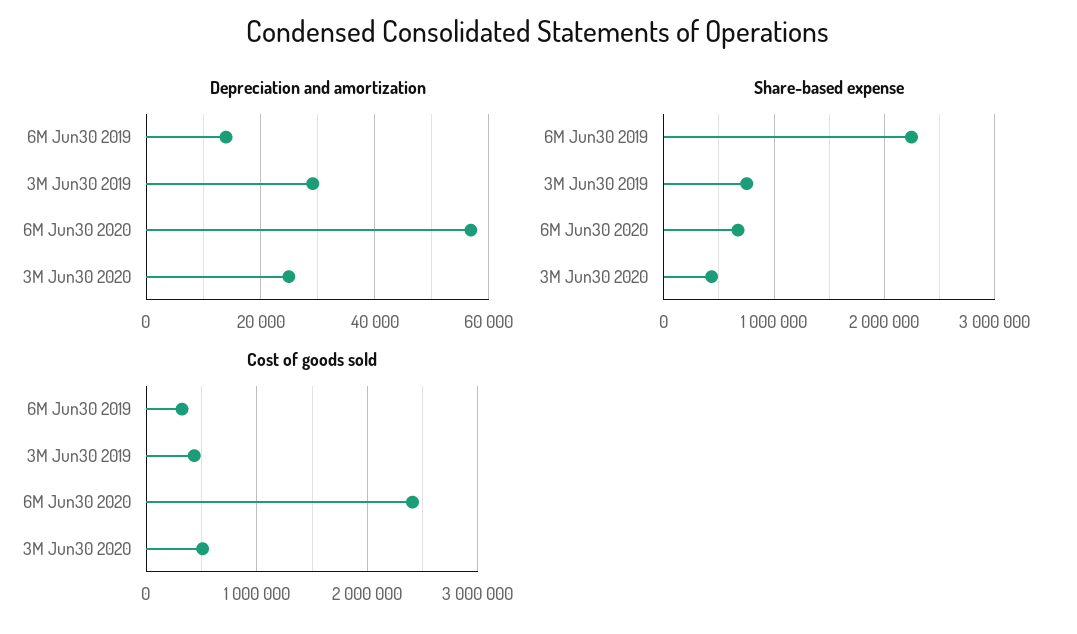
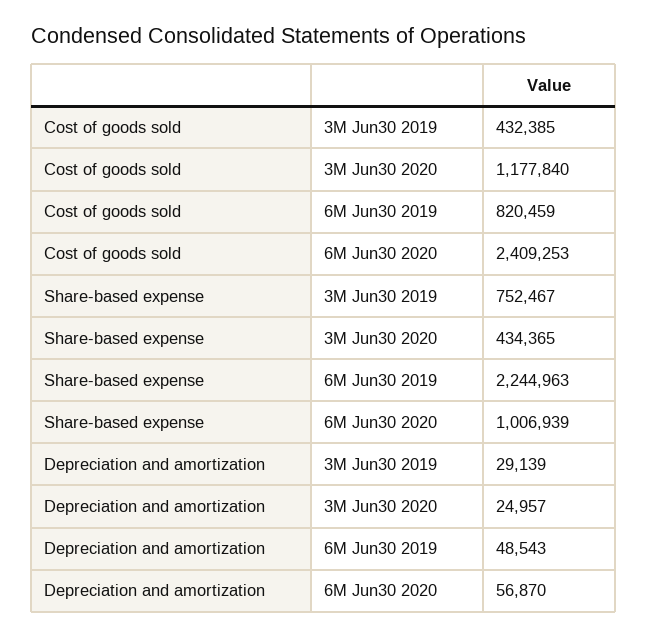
Depreciation and amortization, 6M Jun30 2019: 14000 -> 48543
Share-based expense, 6M Jun30 2020: 700000 -> 1006939
Cost of goods sold, 6M Jun30 2019: 300000 -> 820459
Cost of goods sold, 3M Jun30 2020: 500000 -> 1177840

